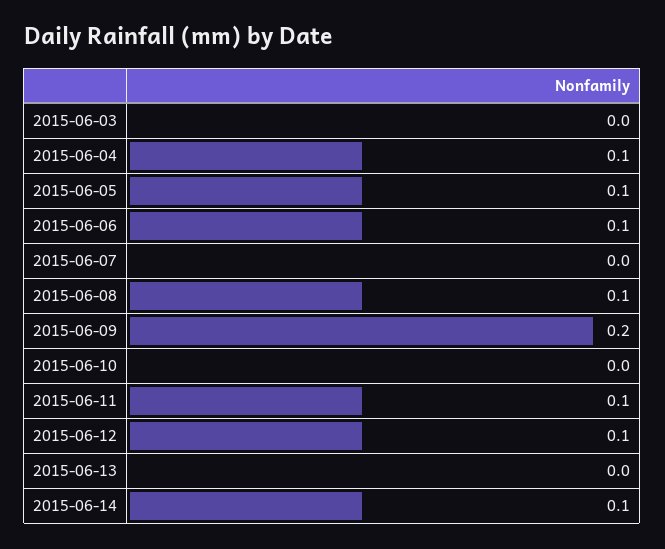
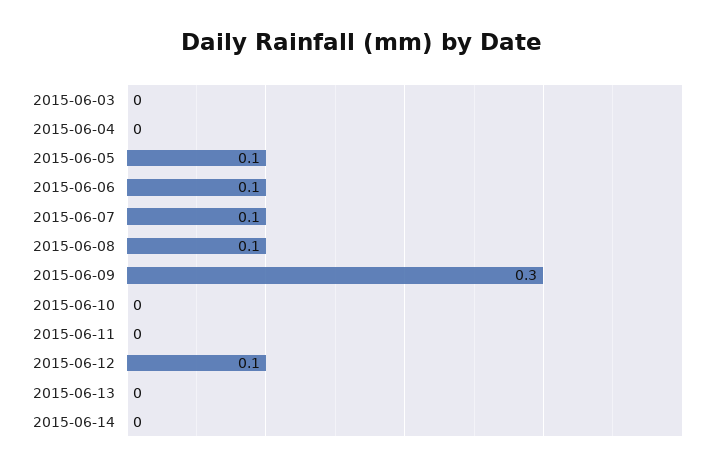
2015-06-04: 0.1 -> 0
2015-06-07: 0 -> 0.1
2015-06-09: 0.2 -> 0.3
2015-06-11: 0.1 -> 0
2015-06-14: 0.1 -> 0

